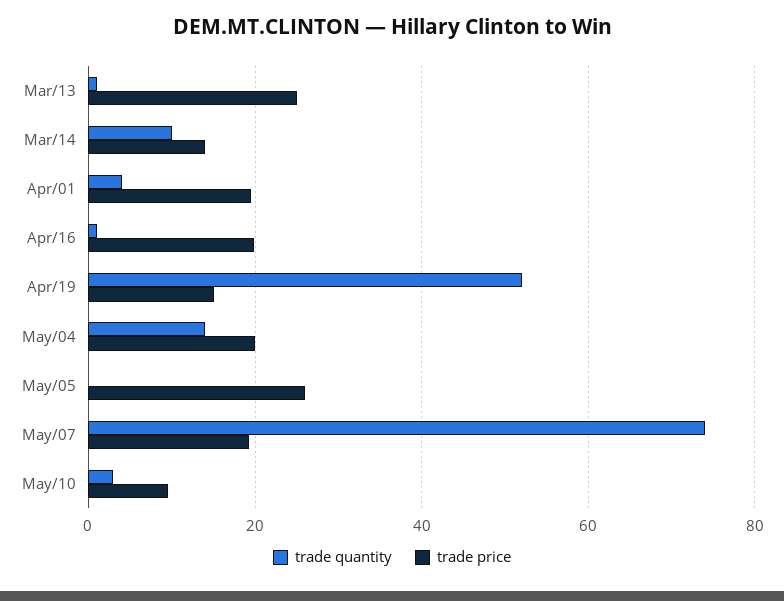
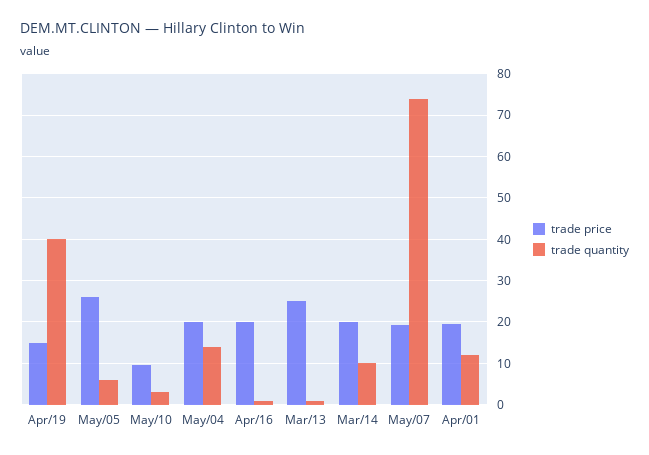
trade price, Mar/14: 14 -> 20
trade quantity, Apr/01: 4 -> 12
trade quantity, Apr/19: 52 -> 40
trade quantity, May/05: 0 -> 6

